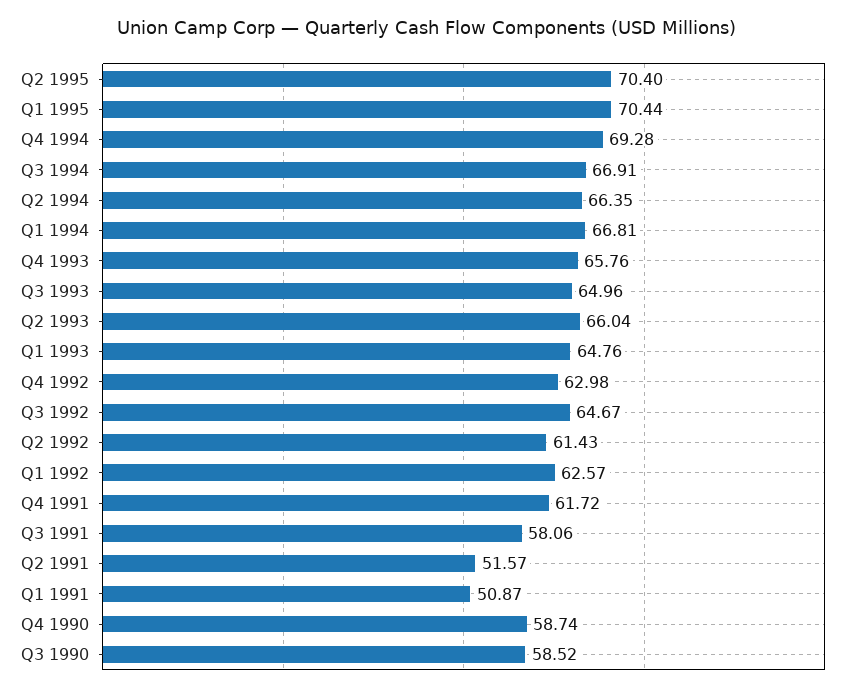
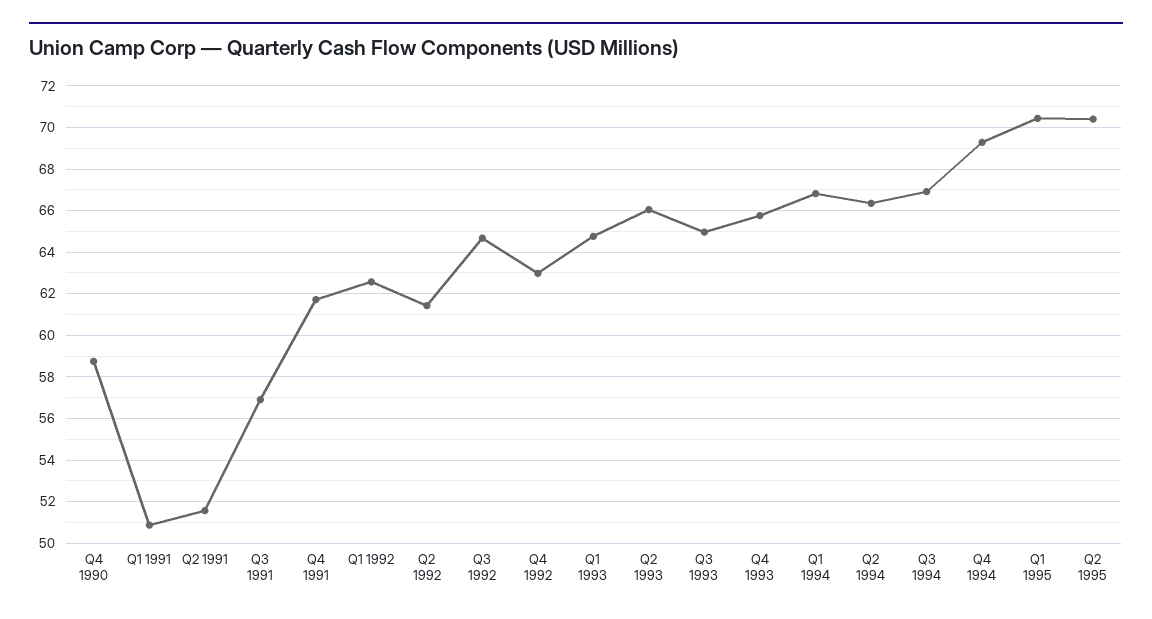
Q3 1991: 58.06 -> 57
Q3 1990: 58.52 -> none

